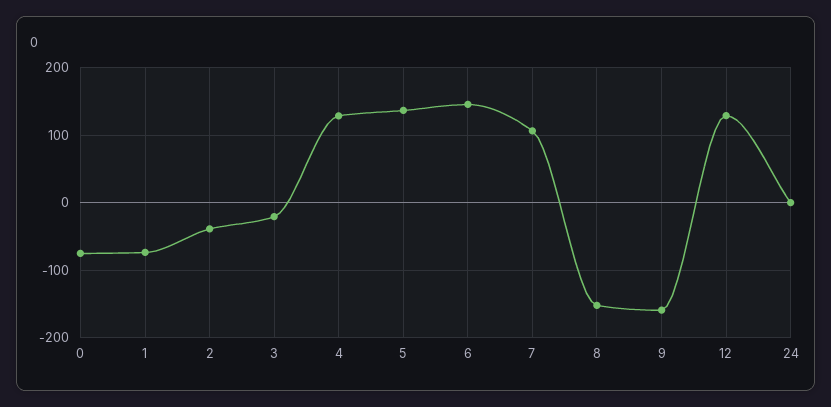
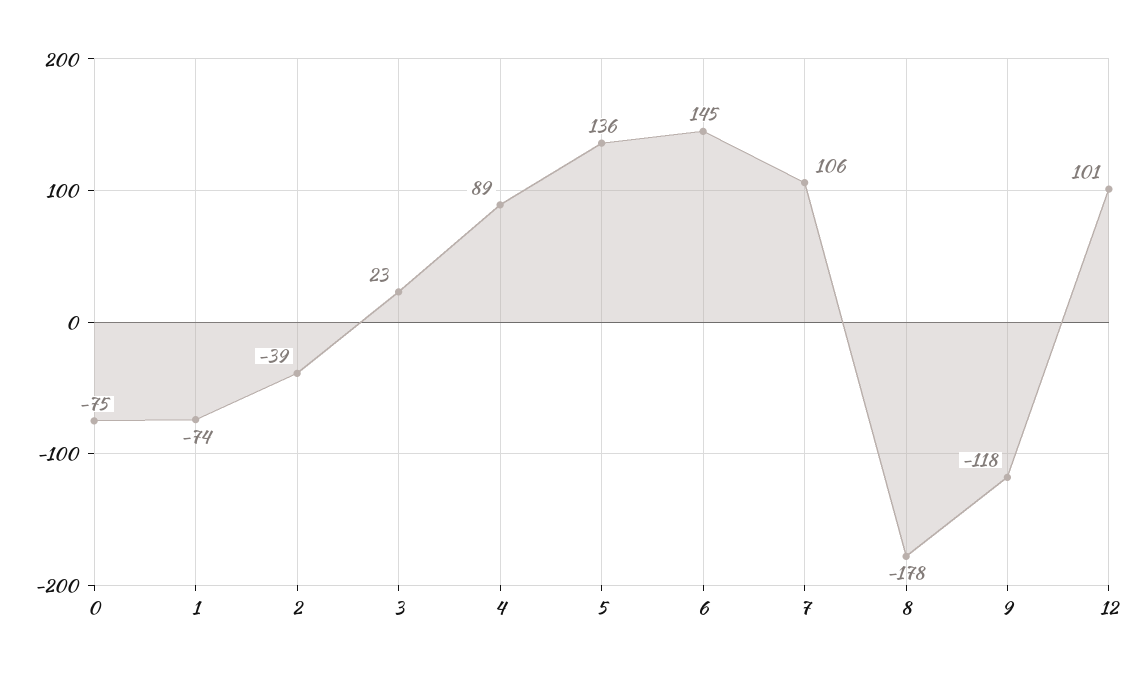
3: -20 -> 23
4: 130 -> 89
8: -150 -> -178
9: -160 -> -118
12: 130 -> 101
24: 0 -> none

